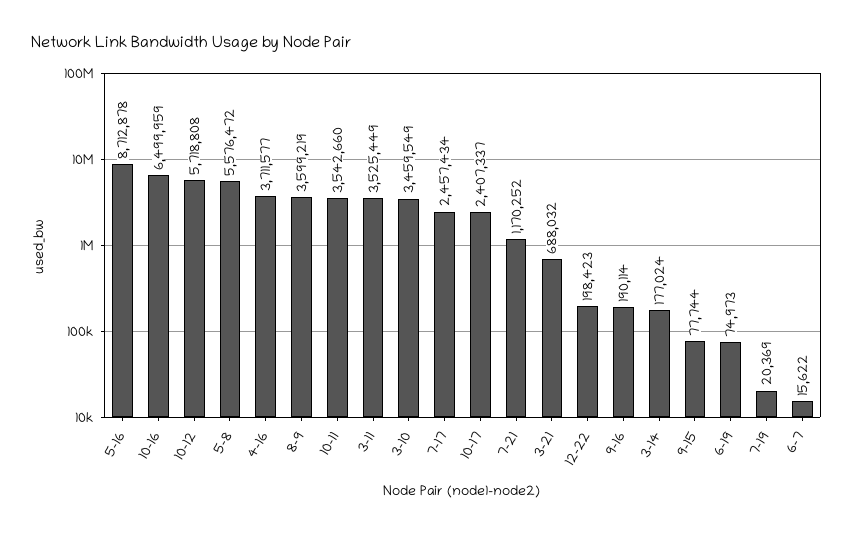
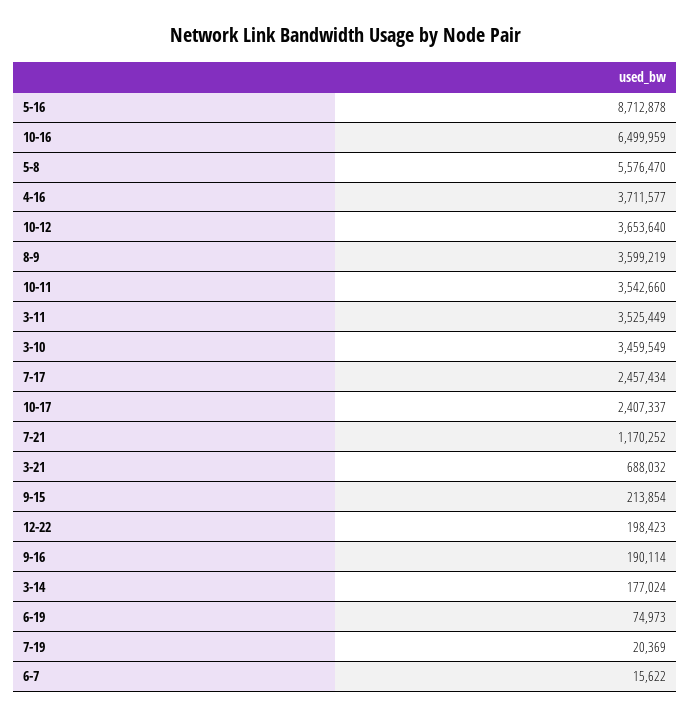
10-12: 5718808 -> 3653640
5-8: 5576472 -> 5576470
9-15: 77744 -> 213854

